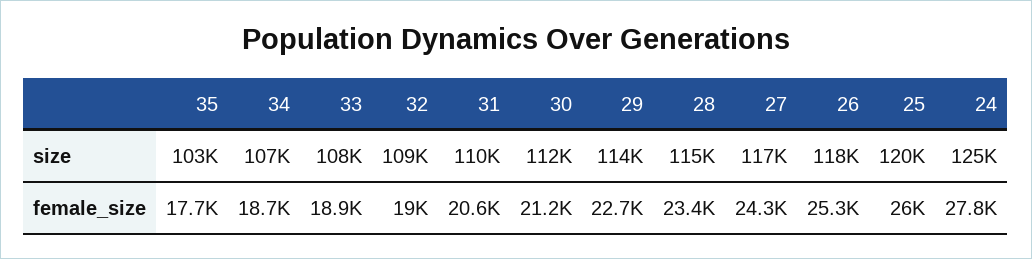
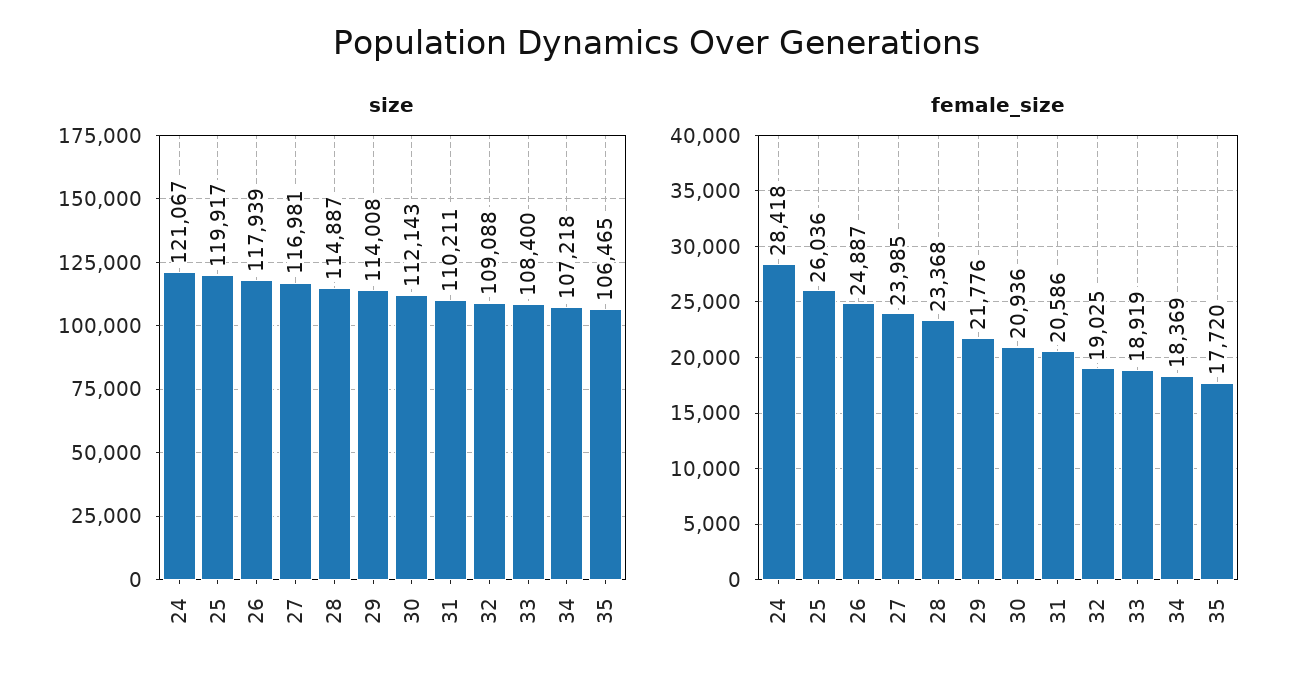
size, 35: 103000 -> 106465
size, 24: 125000 -> 121067
female_size, 34: 18700 -> 18369
female_size, 30: 21200 -> 20936
female_size, 29: 22700 -> 21776
female_size, 27: 24300 -> 23985
female_size, 26: 25300 -> 24887
female_size, 24: 27800 -> 28418

